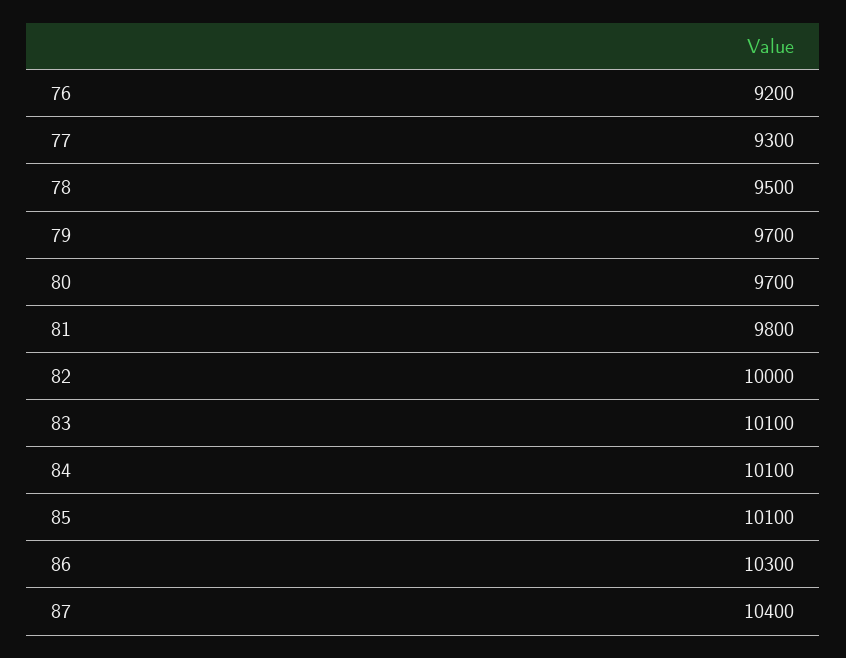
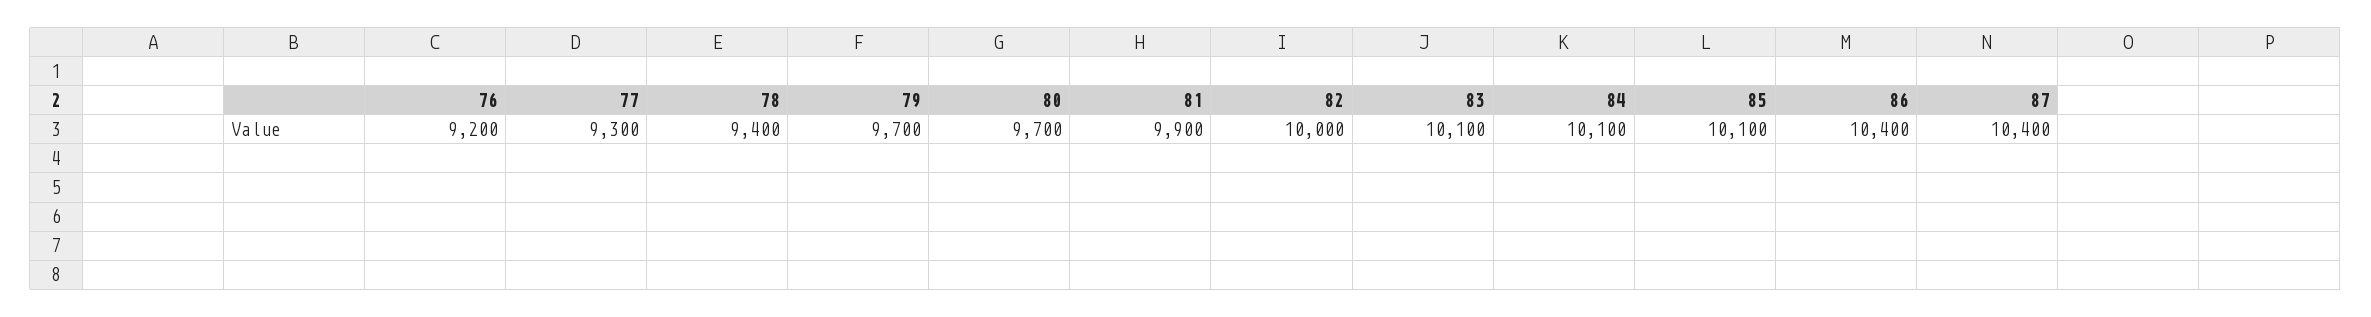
78: 9500 -> 9400
81: 9800 -> 9900
86: 10300 -> 10400

